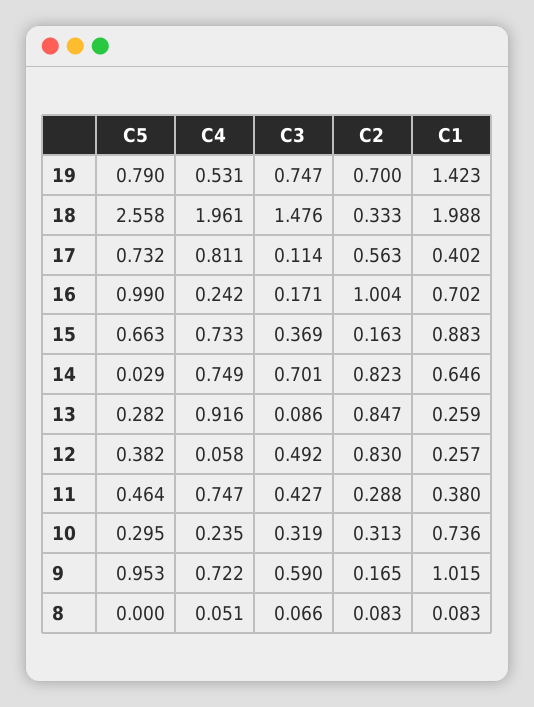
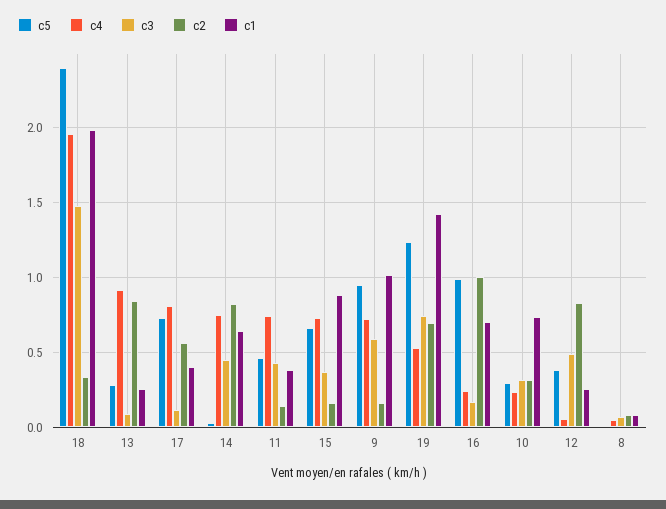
C5, 19: 0.79 -> 1.25
C5, 18: 2.558 -> 2.4
C3, 14: 0.701 -> 0.45
C2, 11: 0.288 -> 0.15

